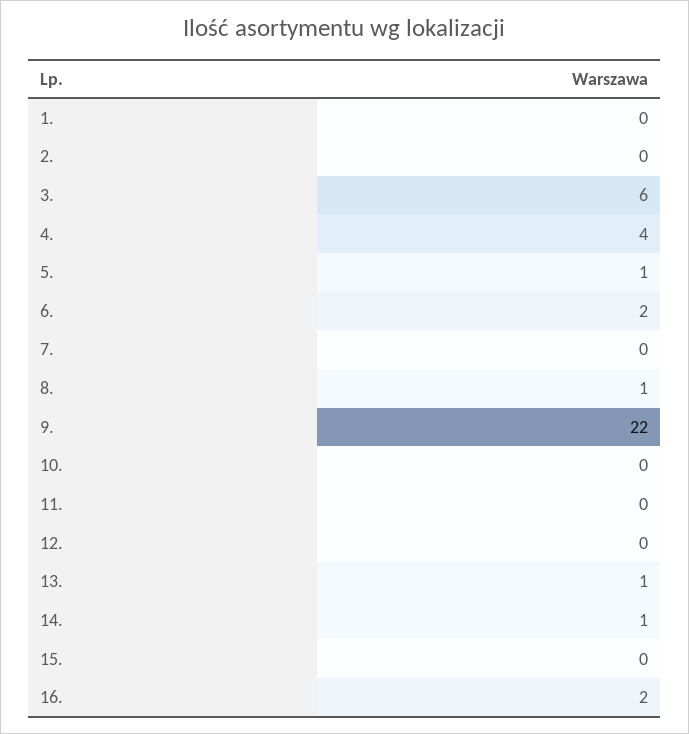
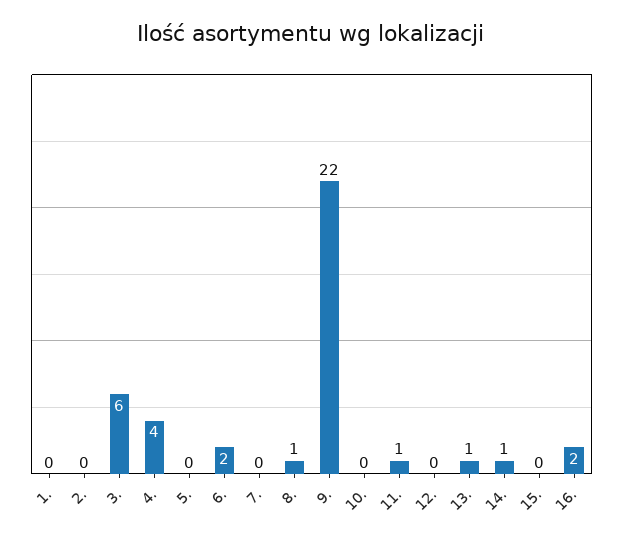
5.: 1 -> 0
11.: 0 -> 1

